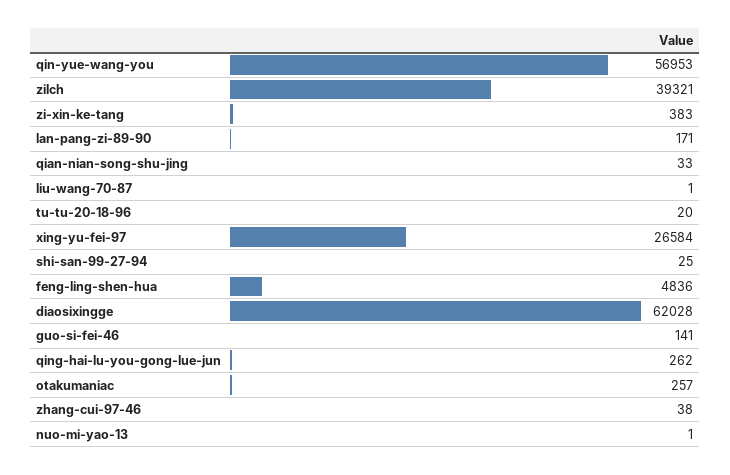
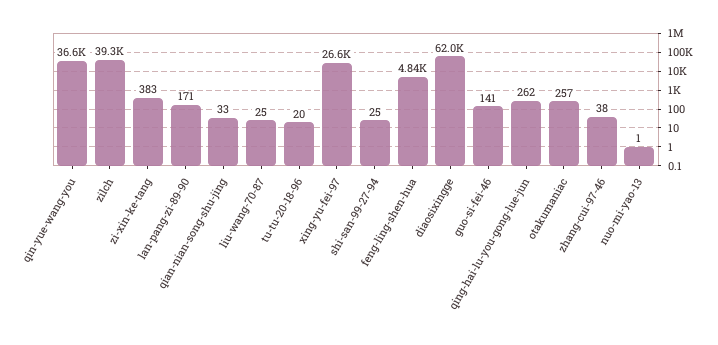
qin-yue-wang-you: 56953 -> 36600
liu-wang-70-87: 1 -> 25

